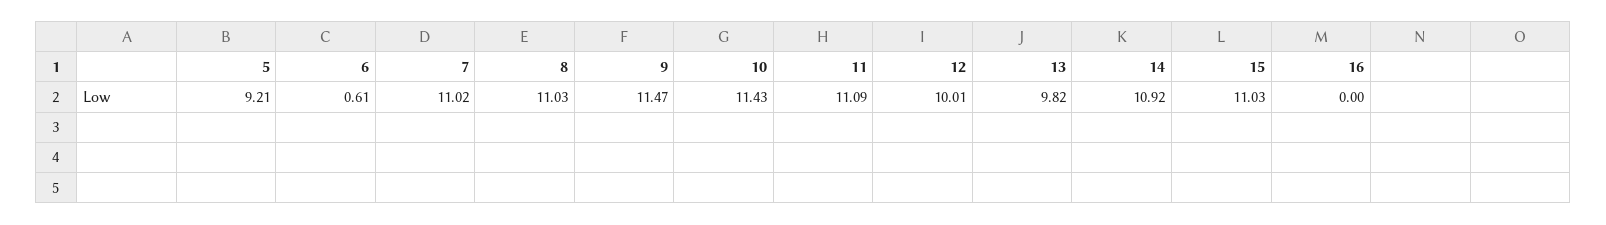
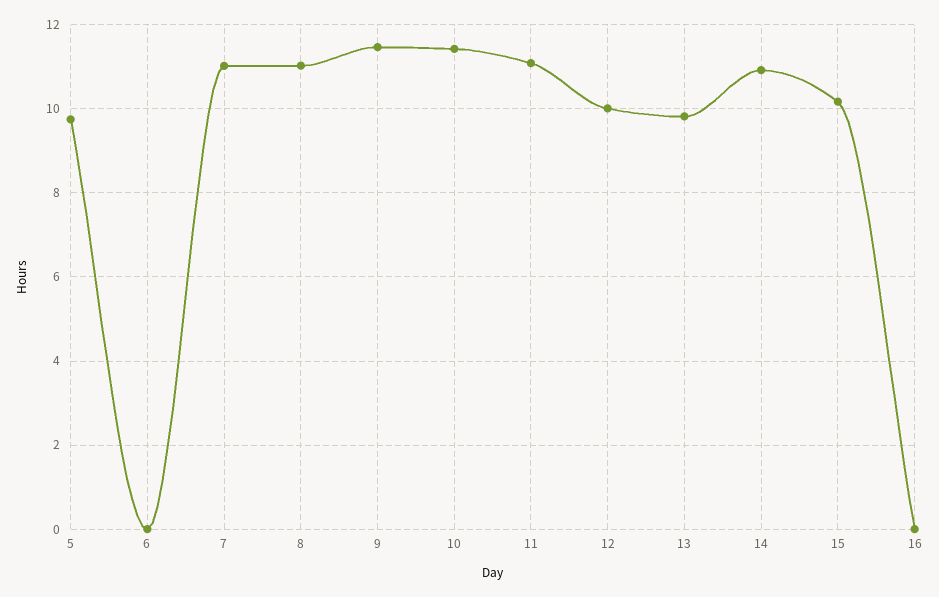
5: 9.21 -> 9.8
6: 0.61 -> 0
15: 11.03 -> 10.2

